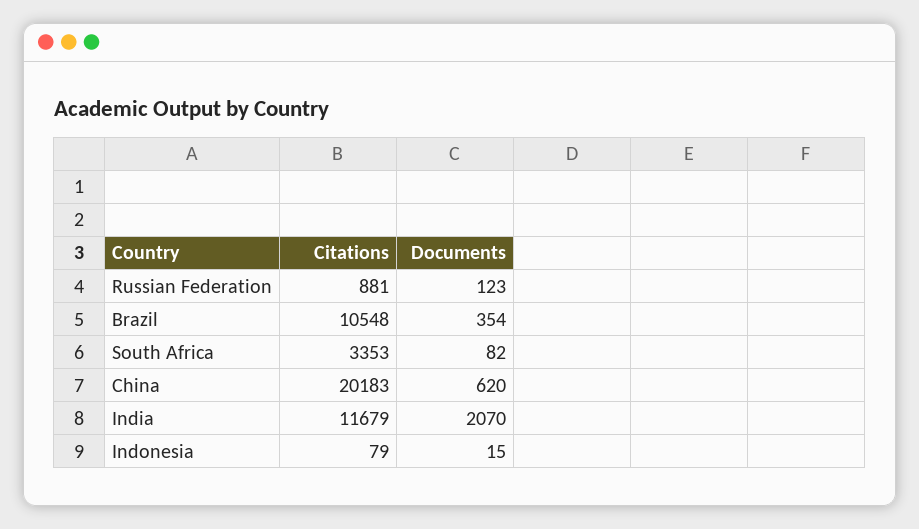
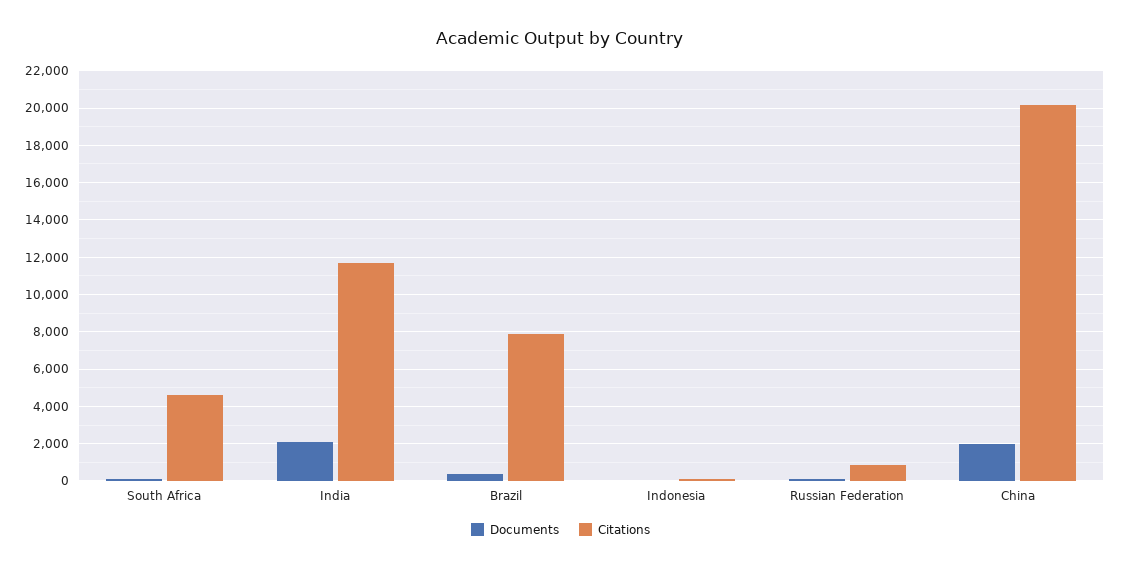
Citations, Brazil: 10548 -> 8000
Citations, South Africa: 3353 -> 4500
Documents, China: 620 -> 2000

